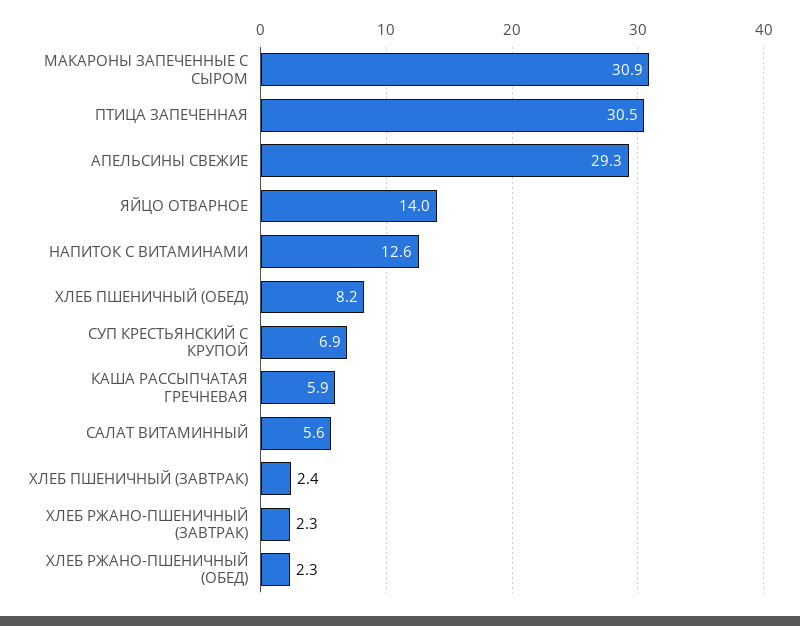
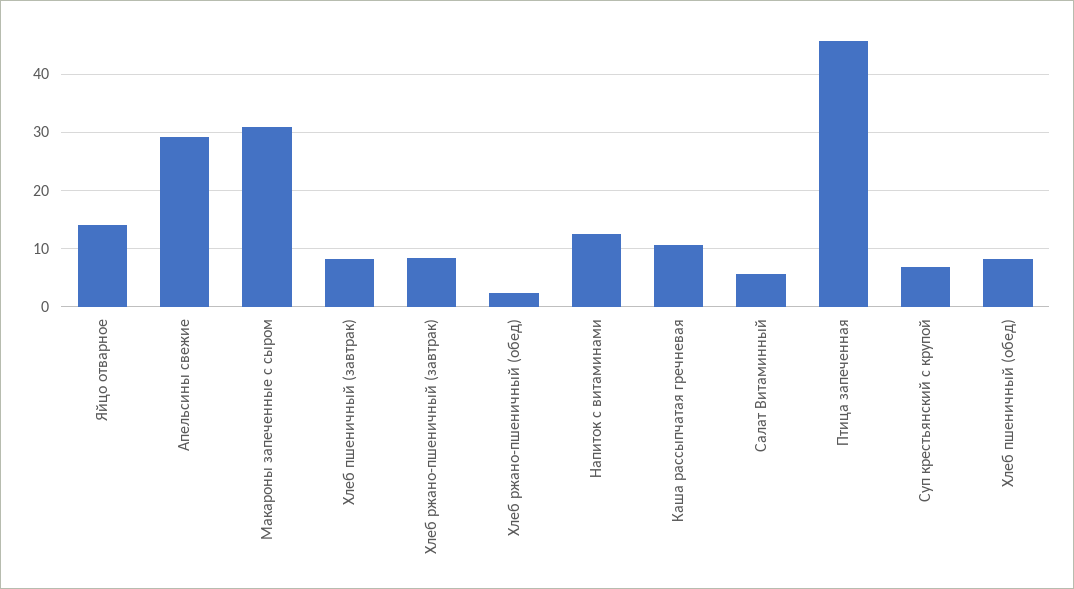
ПТИЦА ЗАПЕЧЕННАЯ: 30.5 -> 46
КАША РАССЫПЧАТАЯ ГРЕЧНЕВАЯ: 5.9 -> 10
ХЛЕБ ПШЕНИЧНЫЙ (ЗАВТРАК): 2.4 -> 8
ХЛЕБ РЖАНО-ПШЕНИЧНЫЙ (ЗАВТРАК): 2.3 -> 8

